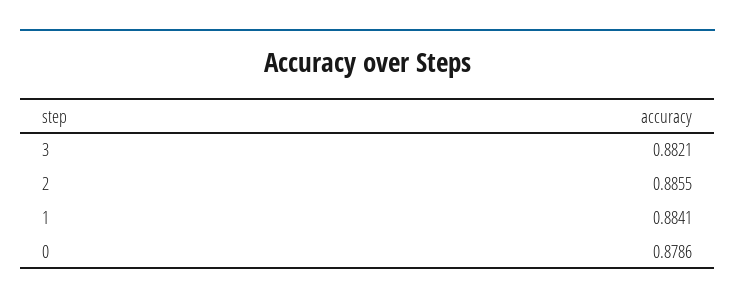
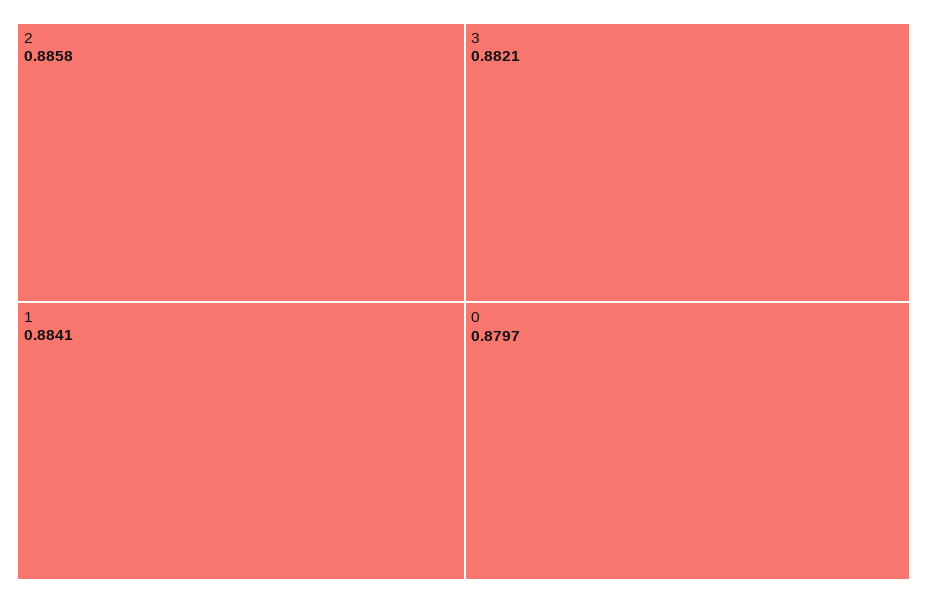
2: 0.8855 -> 0.8858
0: 0.8786 -> 0.8797

